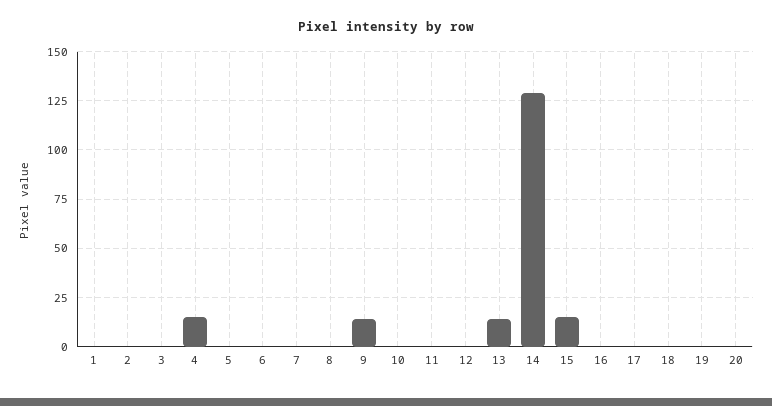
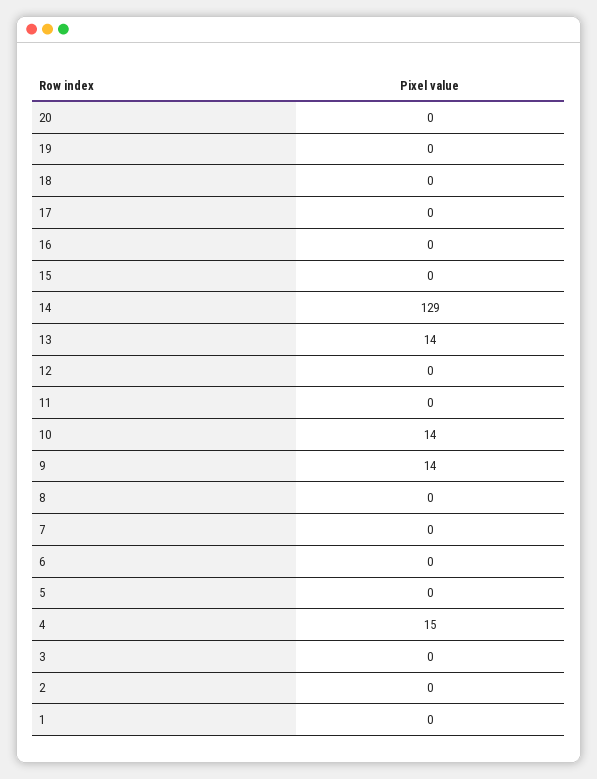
10: 0 -> 14
15: 15 -> 0

